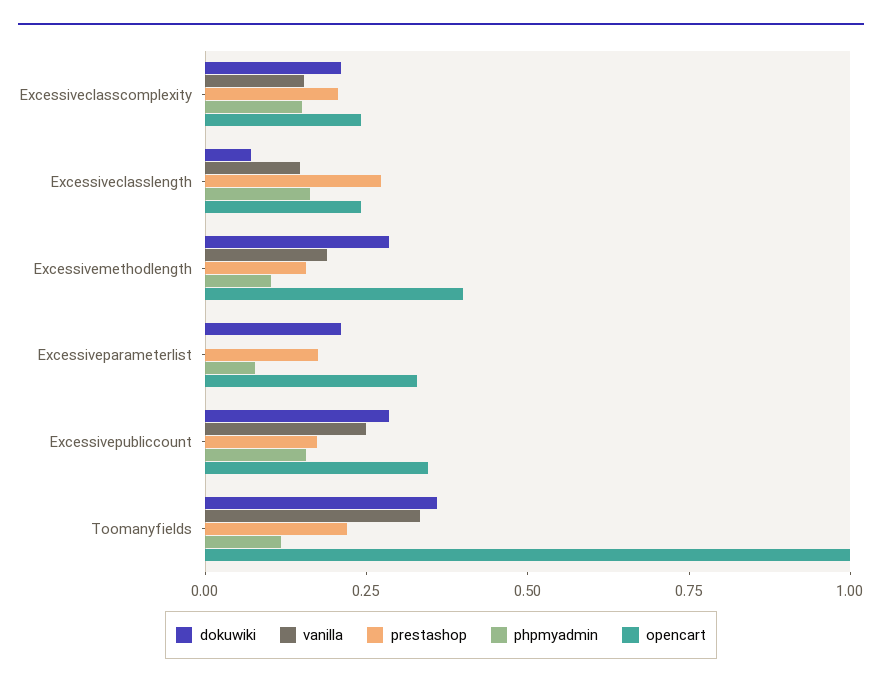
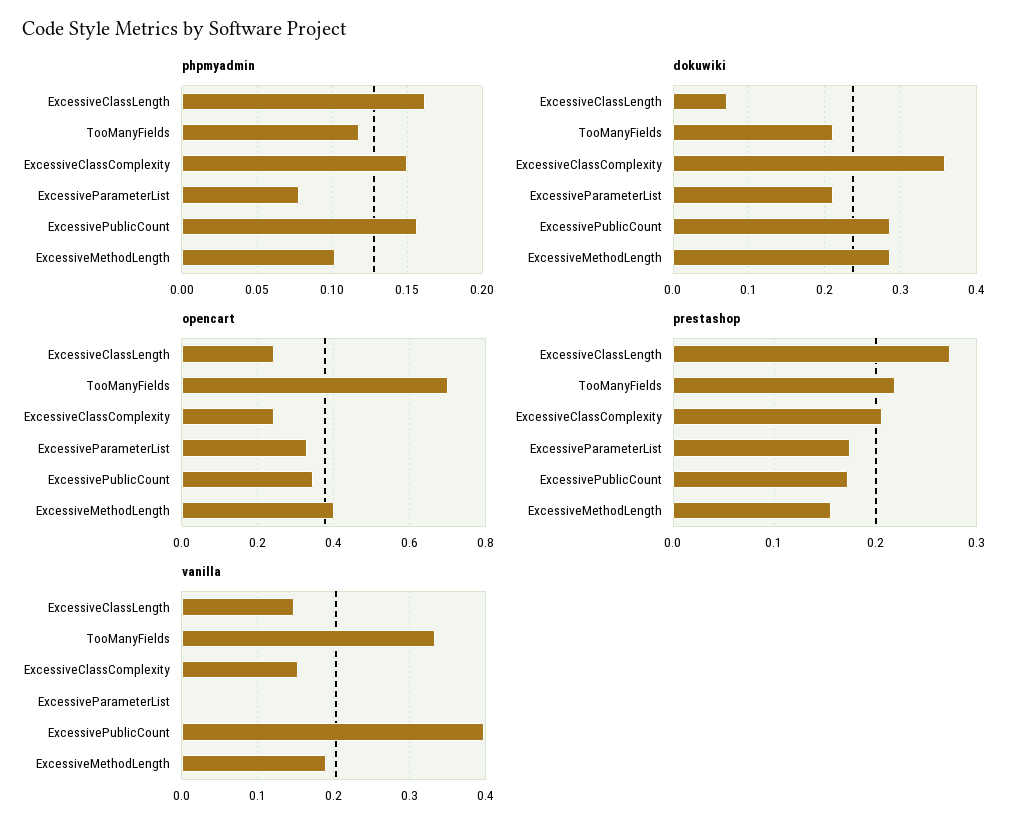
dokuwiki, Excessiveclasscomplexity: 0.2 -> 0.36
vanilla, Excessivepubliccount: 0.25 -> 0.4
dokuwiki, Toomanyfields: 0.35 -> 0.21
opencart, Toomanyfields: 1 -> 0.7

